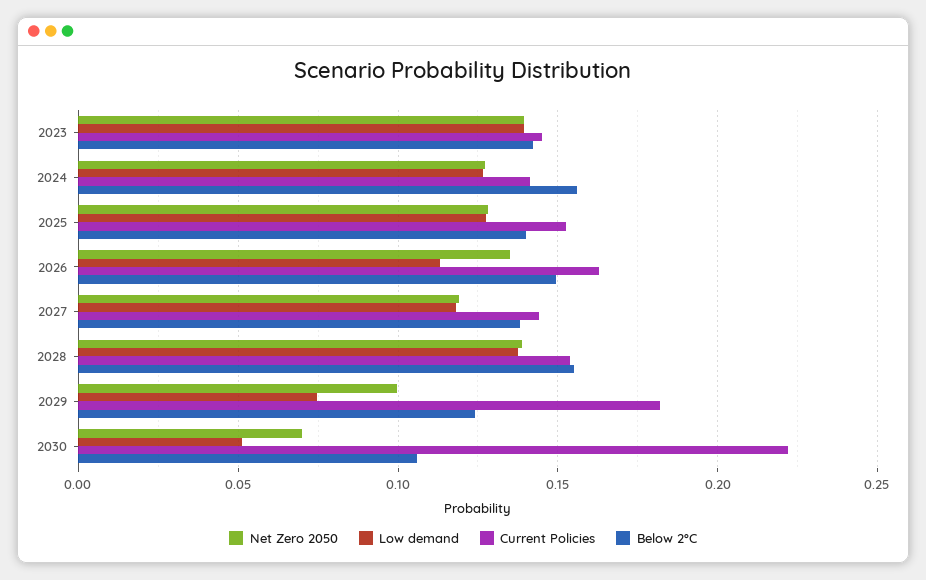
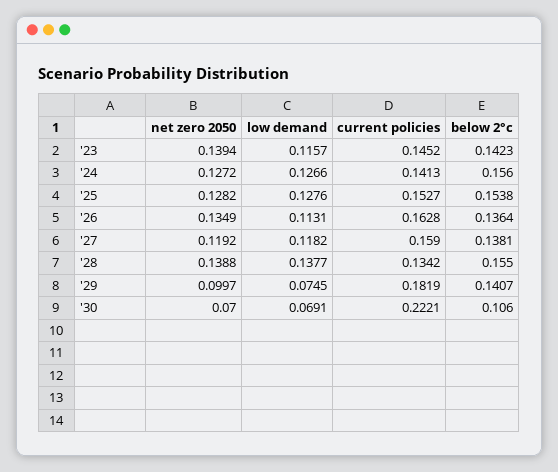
Low demand, 2023: 0.14 -> 0.1157
Below 2°C, 2025: 0.14 -> 0.1538
Below 2°C, 2026: 0.15 -> 0.1364
Current Policies, 2027: 0.145 -> 0.159
Current Policies, 2028: 0.155 -> 0.1342
Below 2°C, 2029: 0.125 -> 0.1407
Low demand, 2030: 0.05 -> 0.0691

